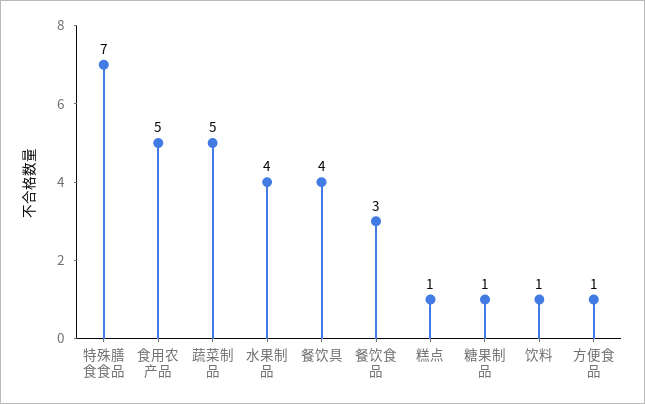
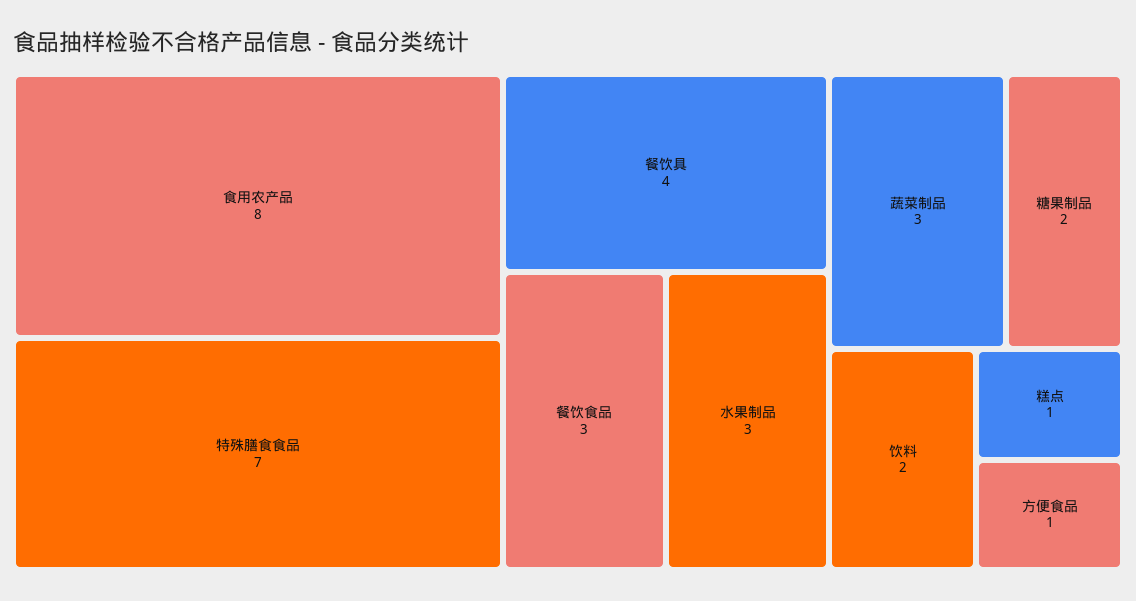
食用农产品: 5 -> 8
蔬菜制品: 5 -> 3
水果制品: 4 -> 3
糖果制品: 1 -> 2
饮料: 1 -> 2

